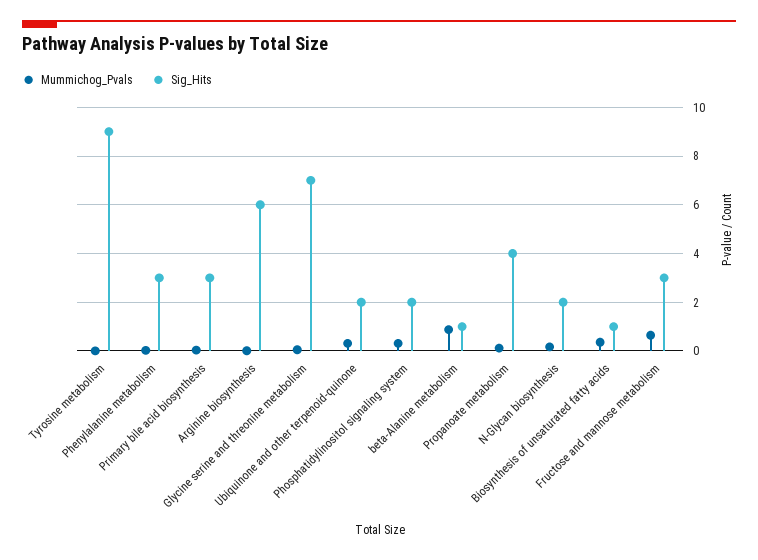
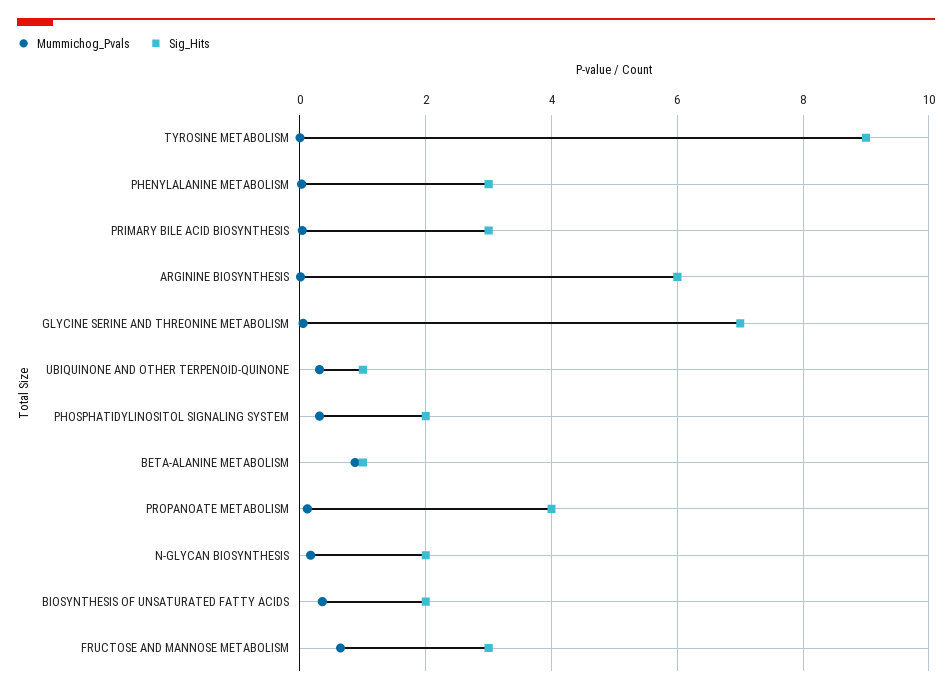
Sig_Hits, Ubiquinone and other terpenoid-quinone: 2 -> 1
Sig_Hits, Biosynthesis of unsaturated fatty acids: 1 -> 2

